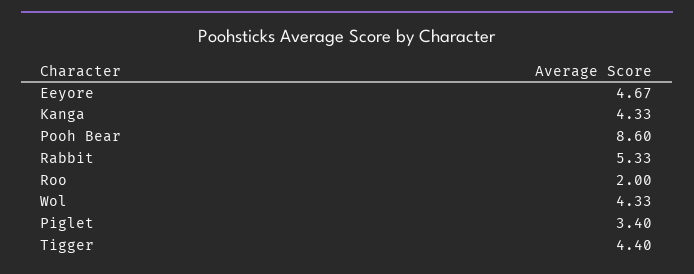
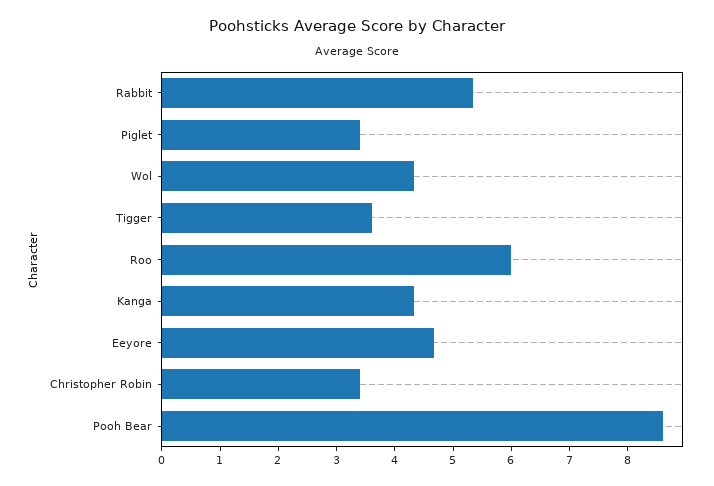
Roo: 2 -> 6
Tigger: 4.4 -> 3.6
Christopher Robin: none -> 3.4

